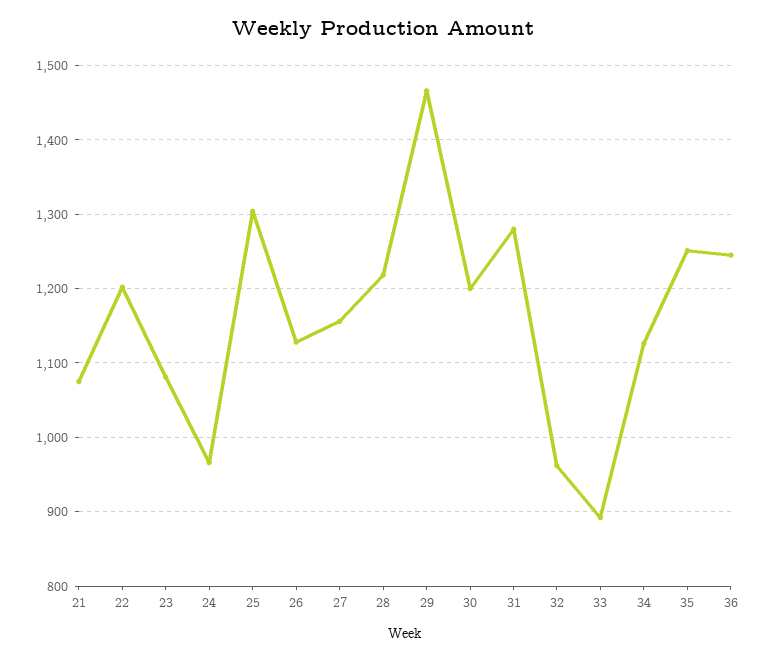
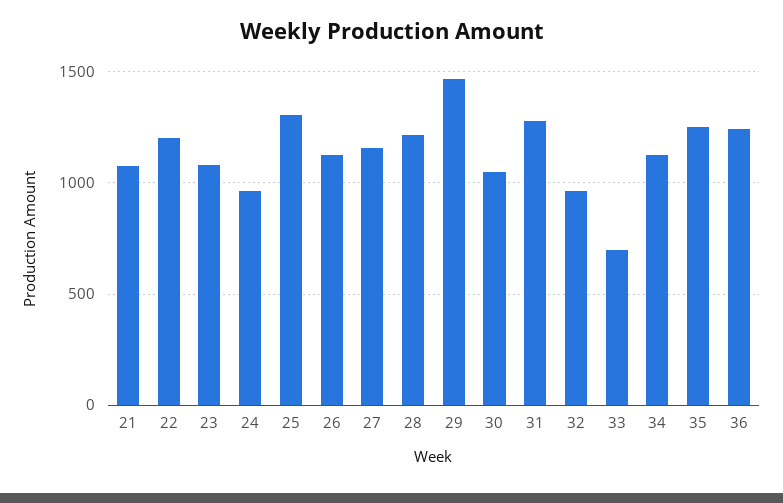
30: 1200 -> 1050
33: 890 -> 700

